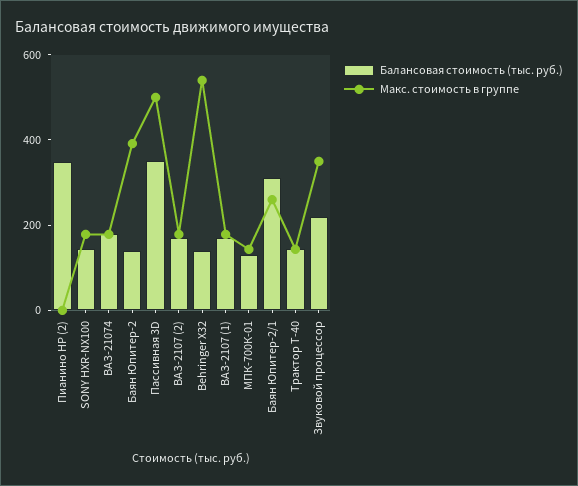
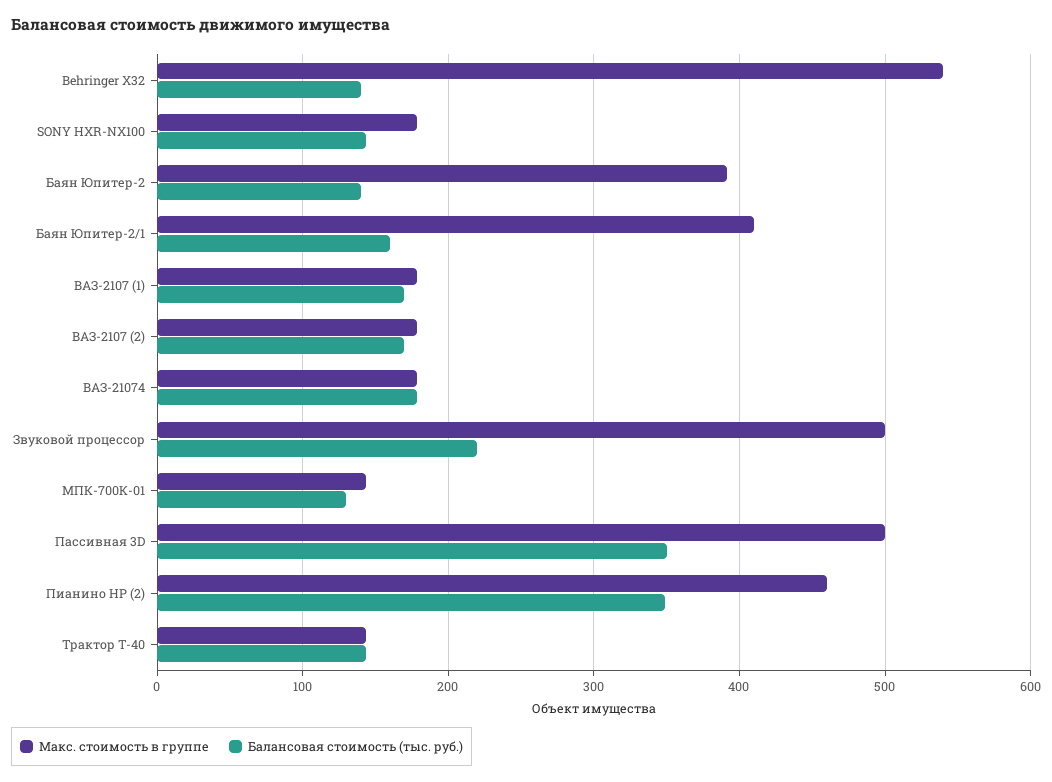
Макс. стоимость в группе, Пианино НР (2): 0 -> 460
Балансовая стоимость (тыс. руб.), Баян Юпитер-2/1: 300 -> 160
Макс. стоимость в группе, Баян Юпитер-2/1: 250 -> 410
Макс. стоимость в группе, Звуковой процессор: 350 -> 500

